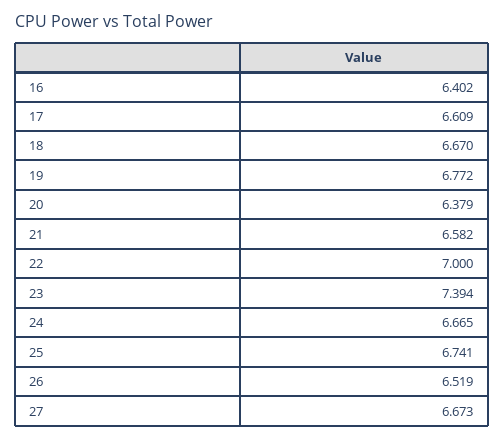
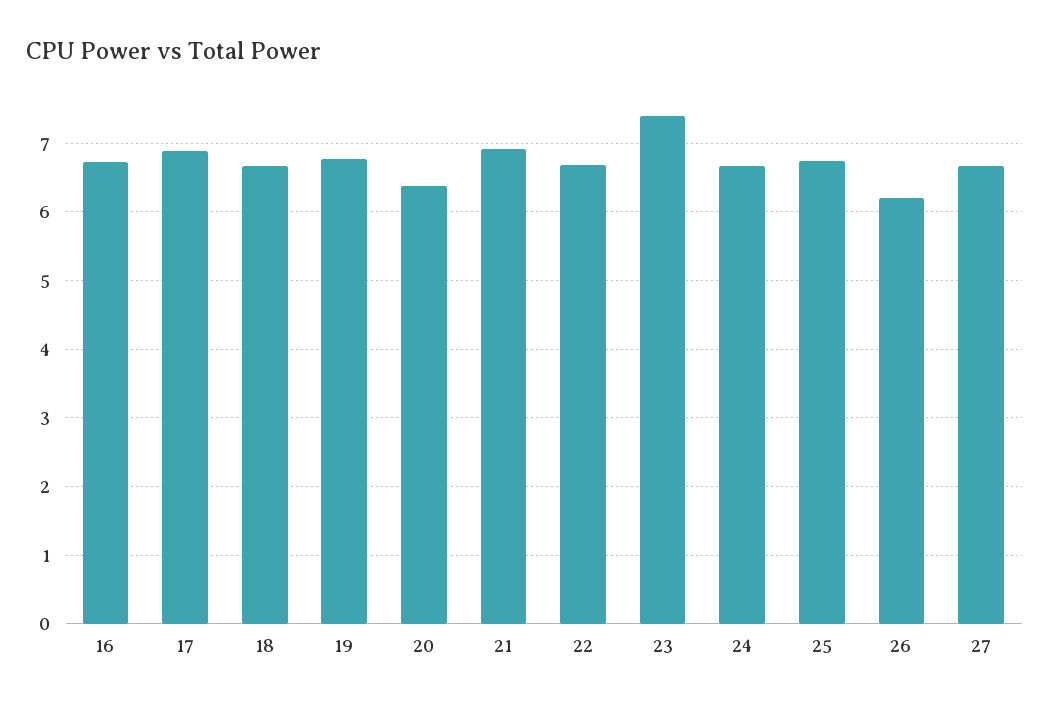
16: 6.402 -> 6.7
17: 6.609 -> 6.9
21: 6.582 -> 6.9
22: 7 -> 6.7
26: 6.519 -> 6.2

